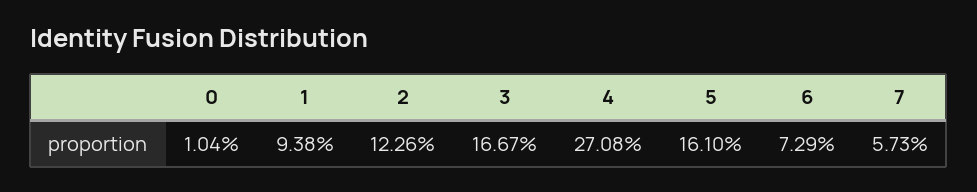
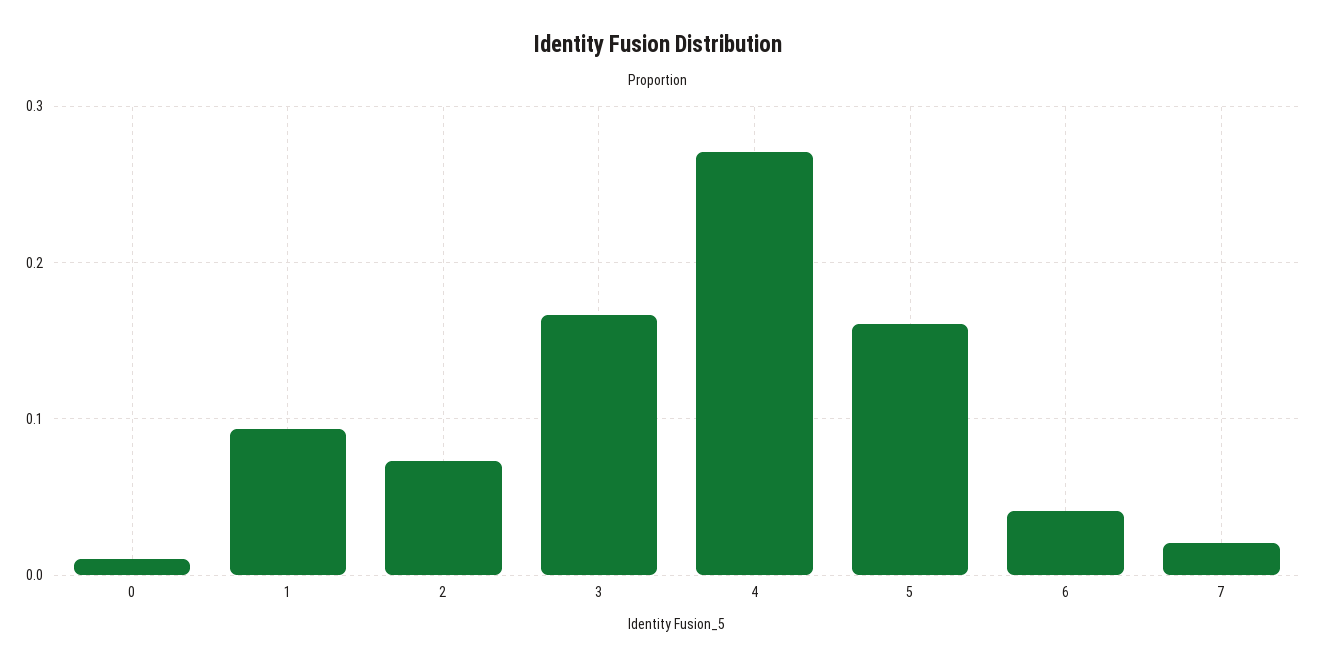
2: 0.1226 -> 0.07
6: 0.0729 -> 0.04
7: 0.0573 -> 0.02

